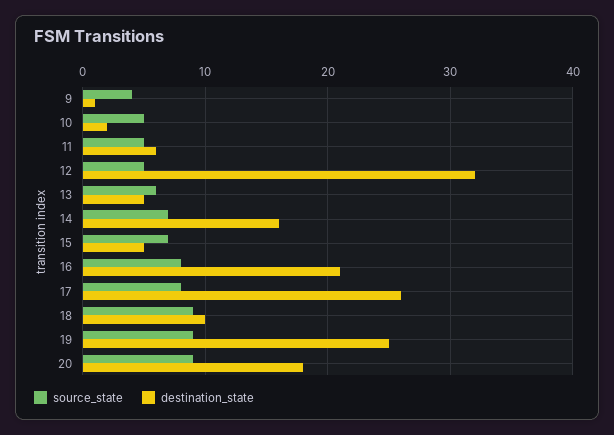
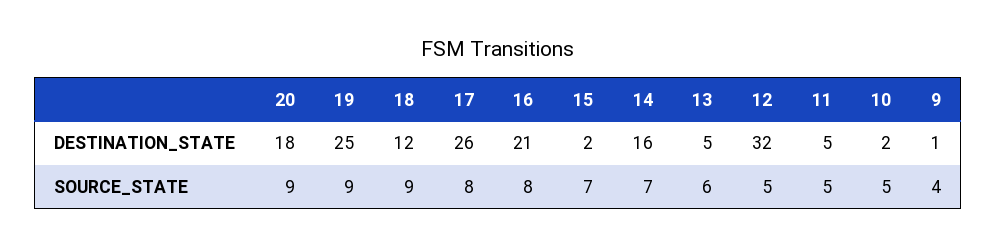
destination_state, 11: 6 -> 5
destination_state, 15: 5 -> 2
destination_state, 18: 10 -> 12

